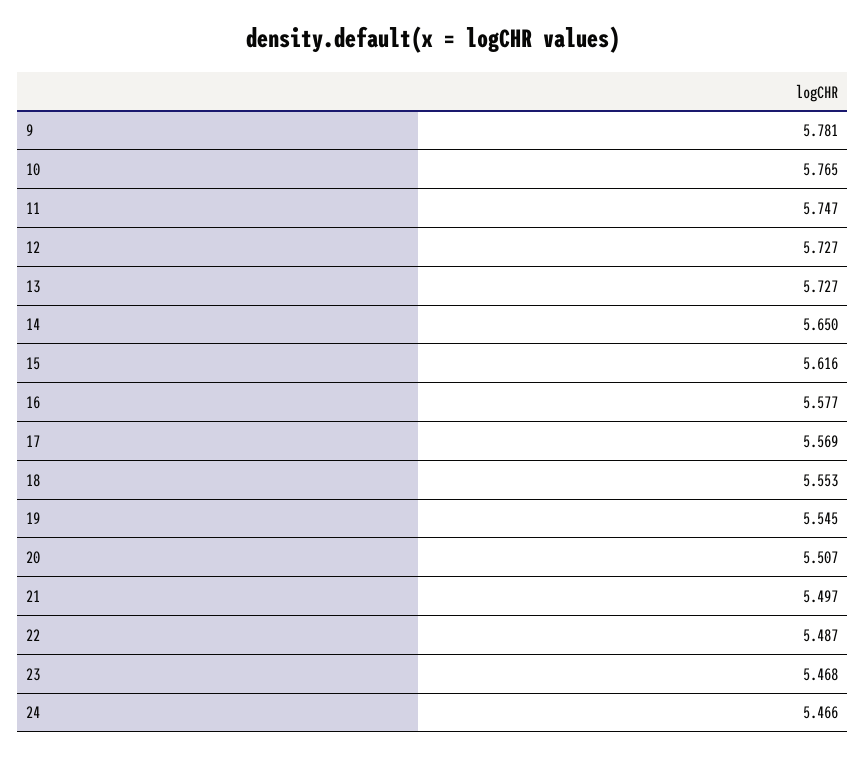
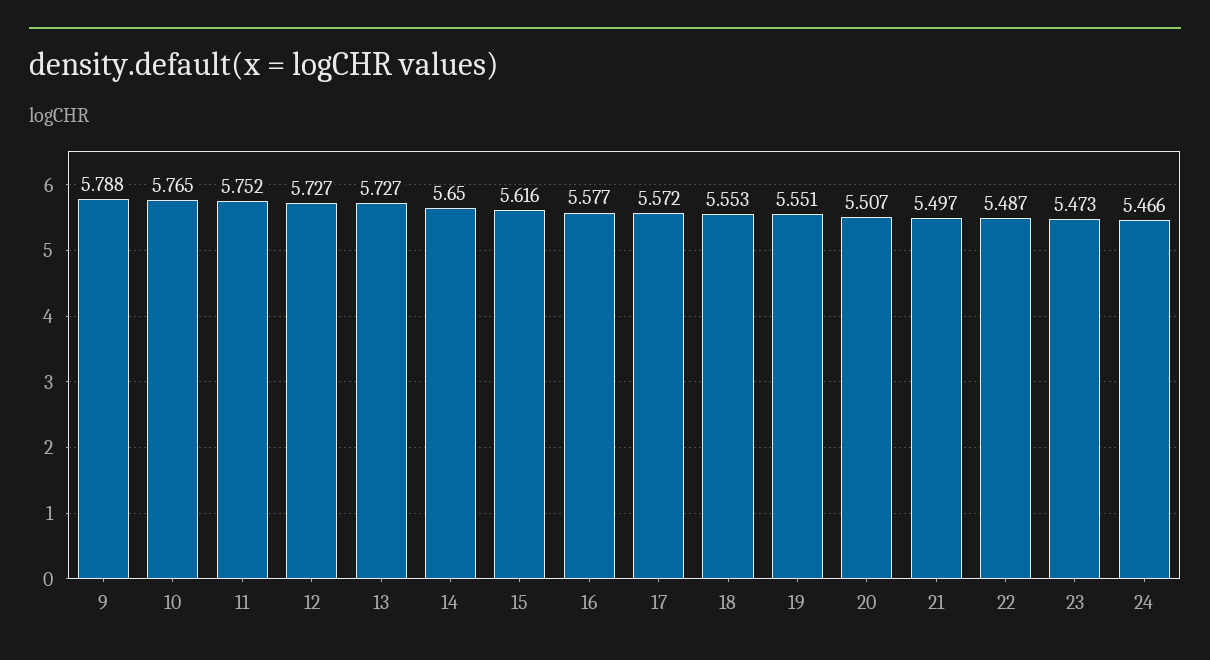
9: 5.781 -> 5.788
11: 5.747 -> 5.752
17: 5.569 -> 5.572
19: 5.545 -> 5.551
23: 5.468 -> 5.473

